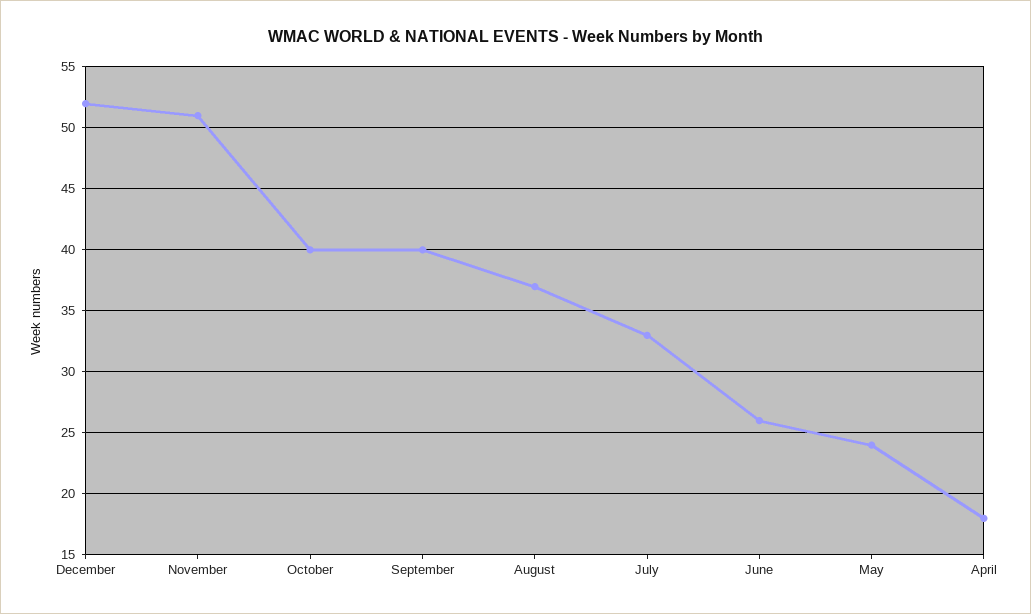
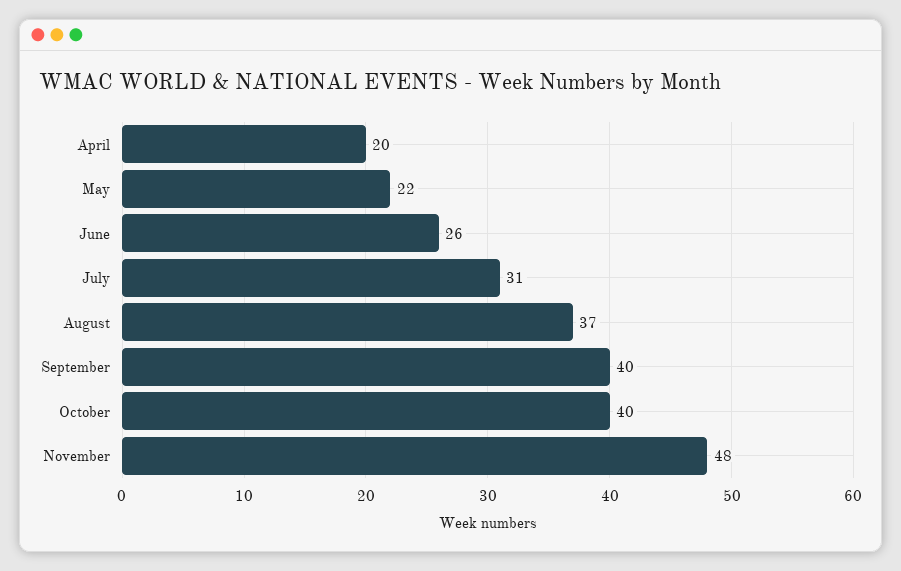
December: 52 -> none
November: 51 -> 48
July: 33 -> 31
May: 24 -> 22
April: 18 -> 20

